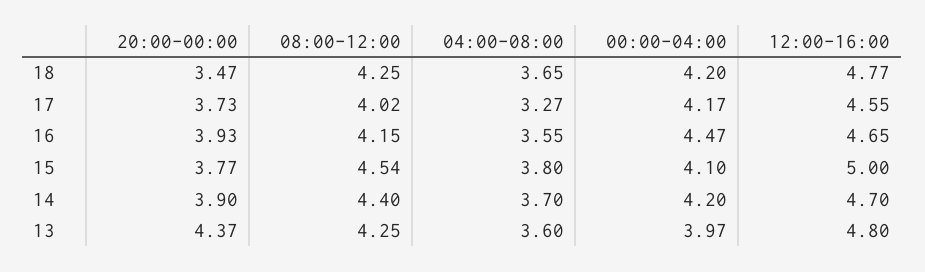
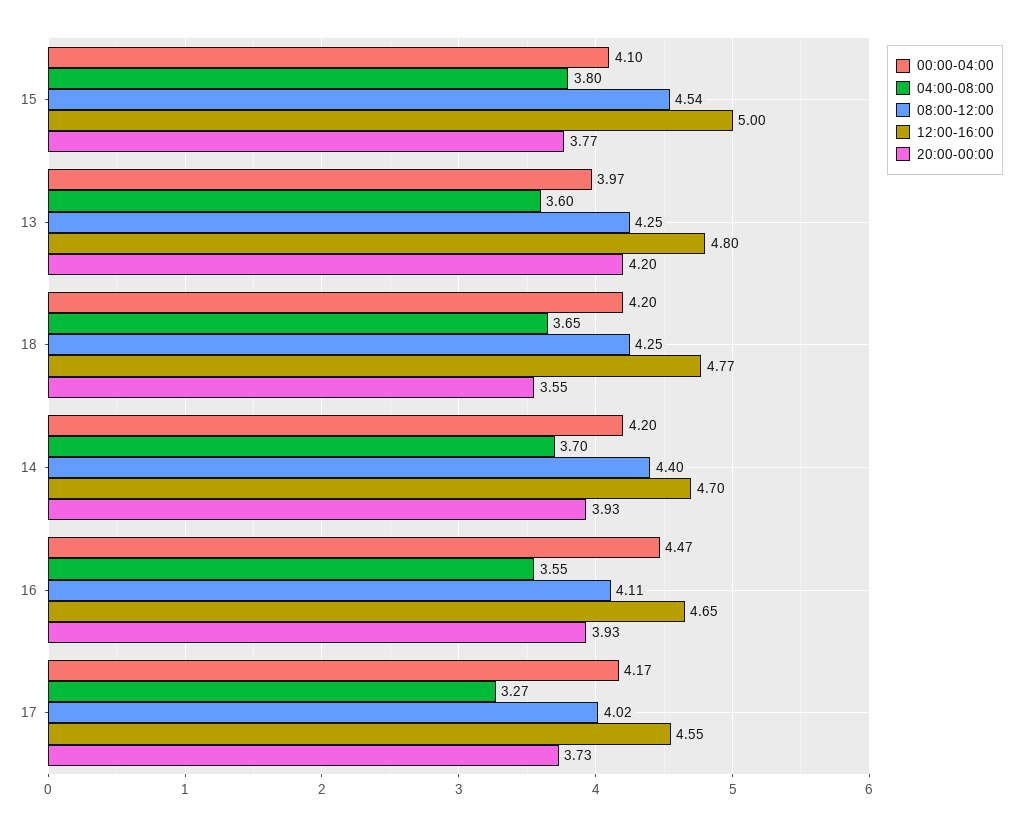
20:00-00:00, 18: 3.47 -> 3.55
08:00-12:00, 16: 4.15 -> 4.11
20:00-00:00, 14: 3.9 -> 3.93
20:00-00:00, 13: 4.37 -> 4.2

